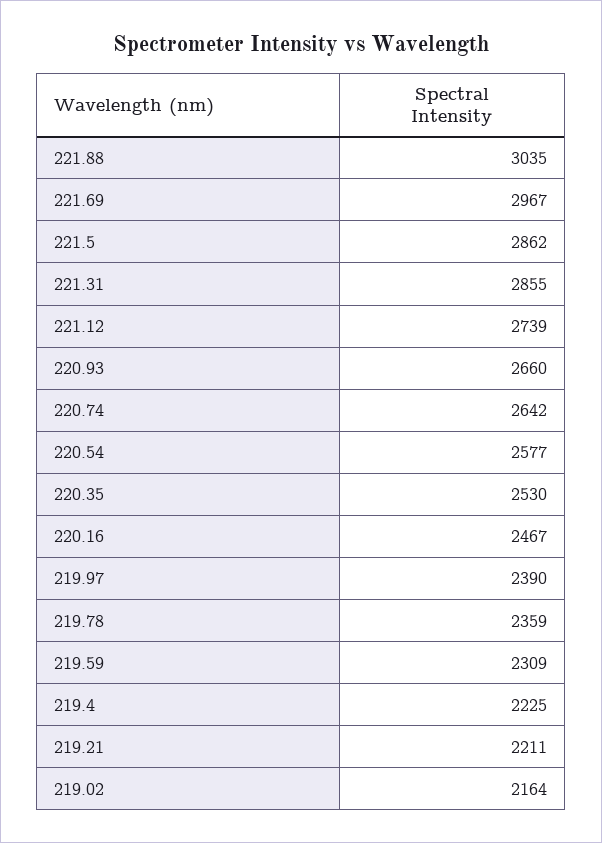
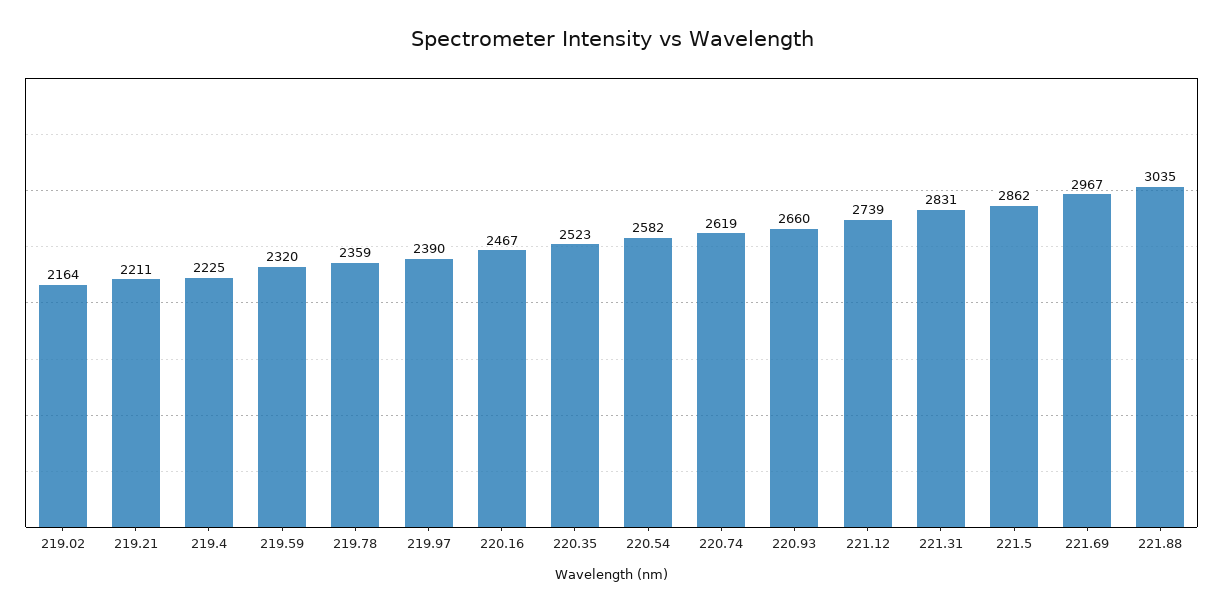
221.31: 2855 -> 2831
220.74: 2642 -> 2619
220.54: 2577 -> 2582
220.35: 2530 -> 2523
219.59: 2309 -> 2320

